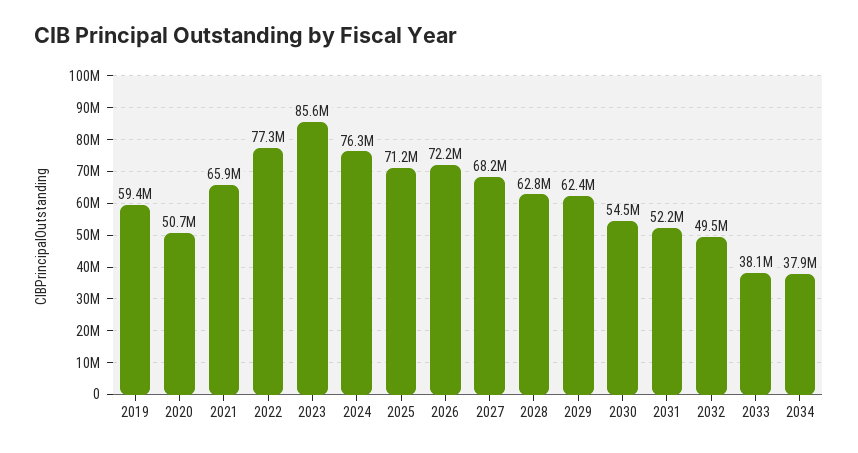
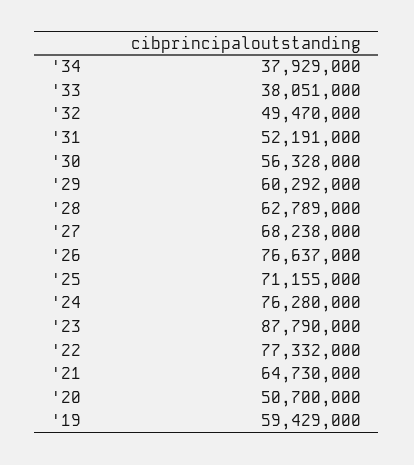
2021: 65900000 -> 64730000
2023: 85600000 -> 87790000
2026: 72200000 -> 76637000
2029: 62400000 -> 60292000
2030: 54500000 -> 56328000

